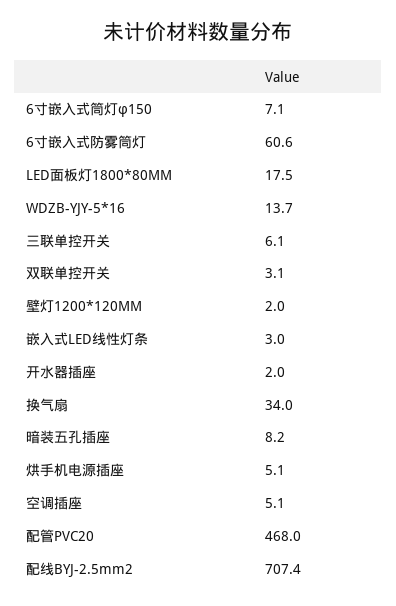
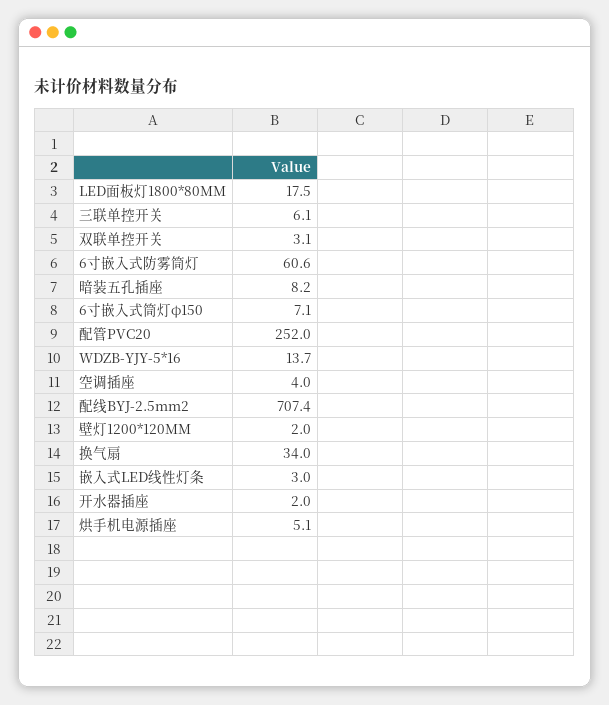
空调插座: 5.1 -> 4
配管PVC20: 468 -> 252

